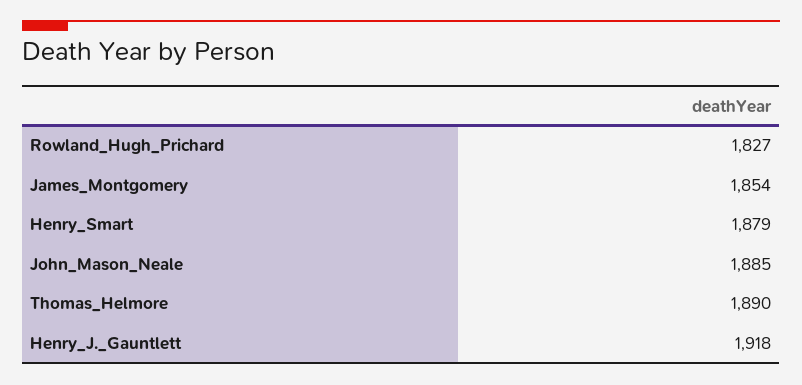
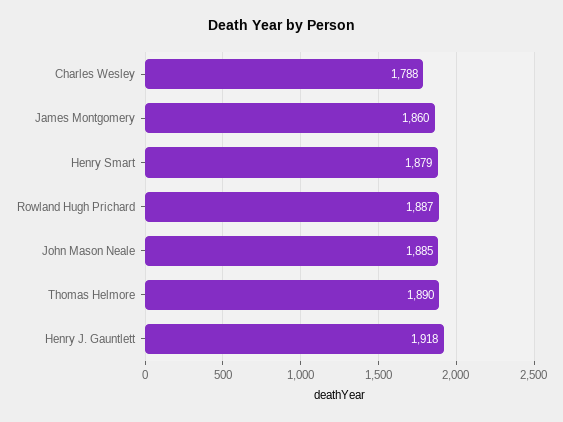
Rowland_Hugh_Prichard: 1827 -> 1887
James_Montgomery: 1854 -> 1860
Charles Wesley: none -> 1788

